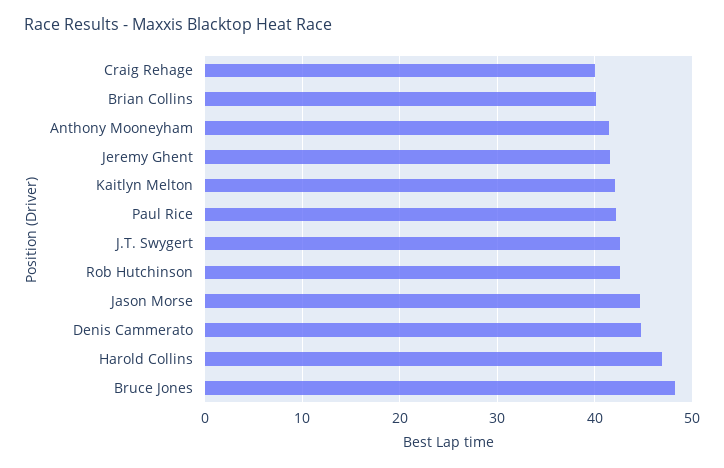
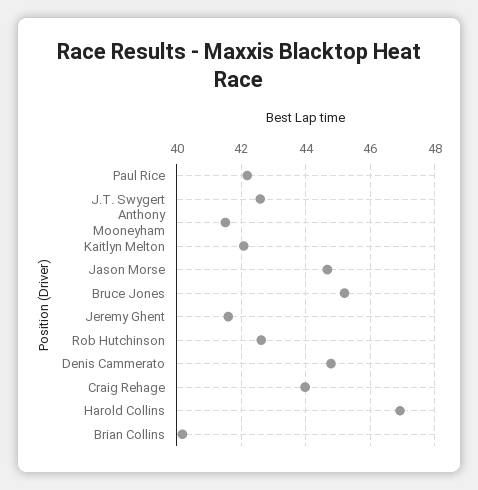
Craig Rehage: 40 -> 44
Bruce Jones: 48 -> 45.2

